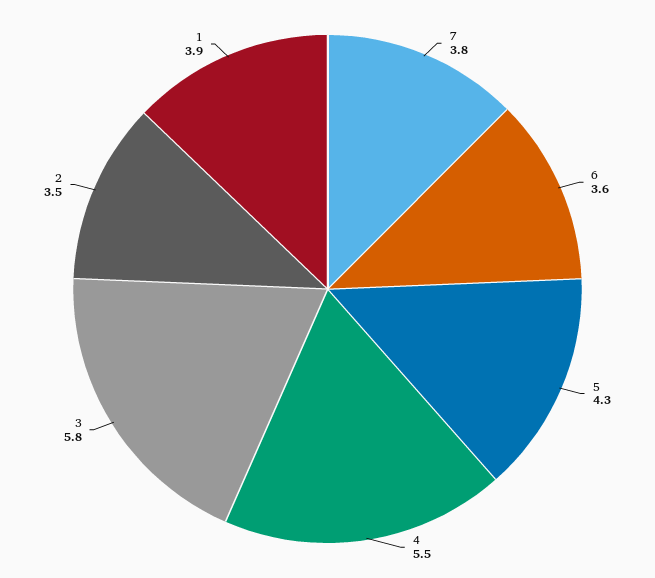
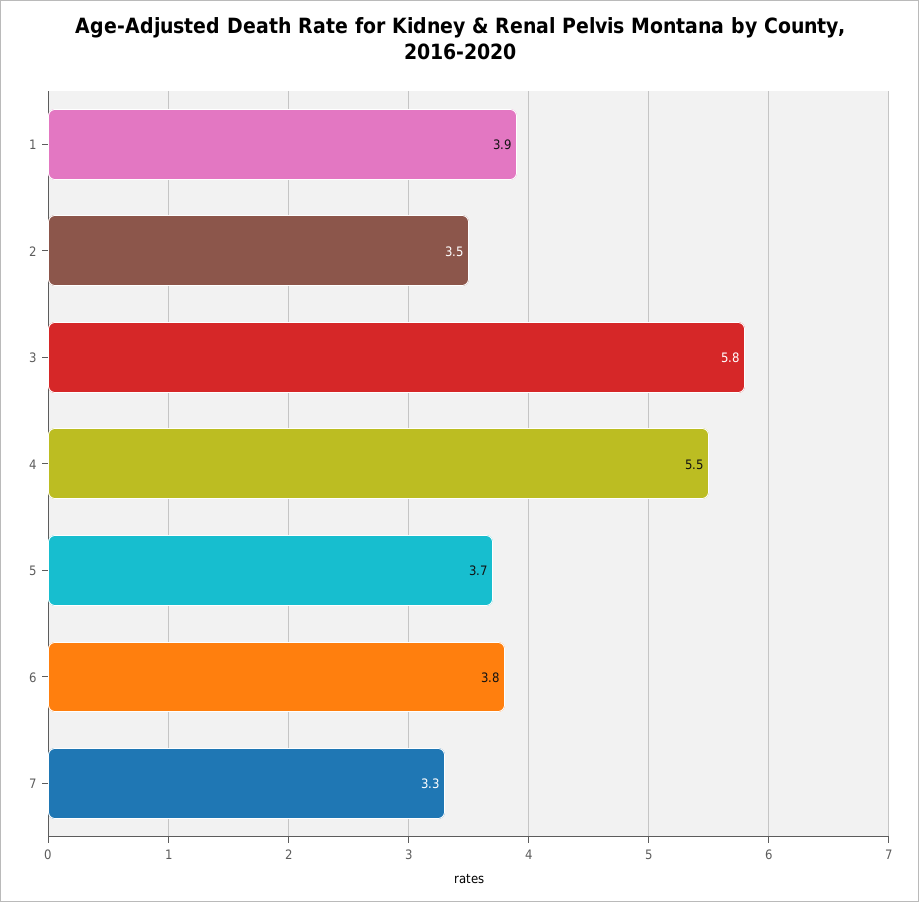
7: 3.8 -> 3.3
6: 3.6 -> 3.8
5: 4.3 -> 3.7

